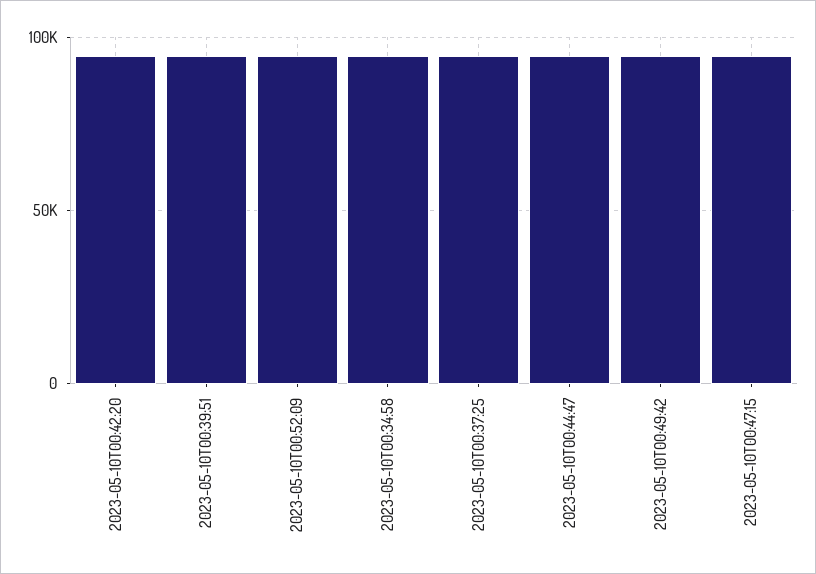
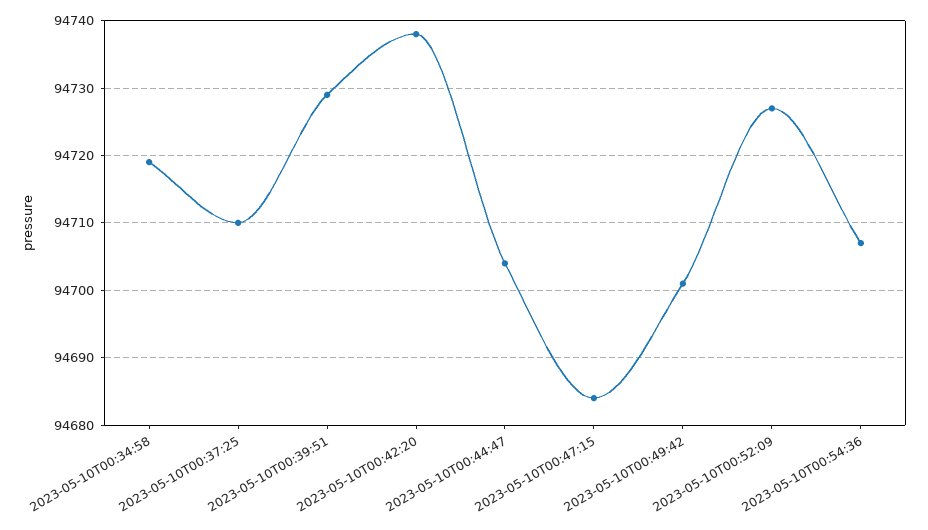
2023-05-10T00:54:36: none -> 94707

